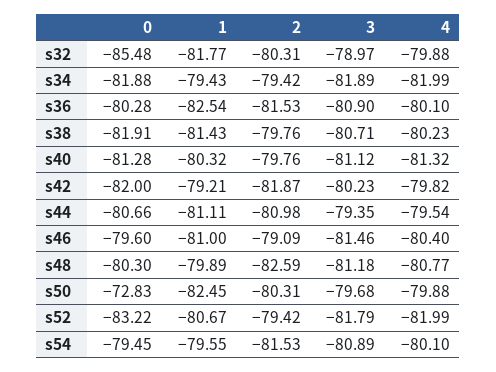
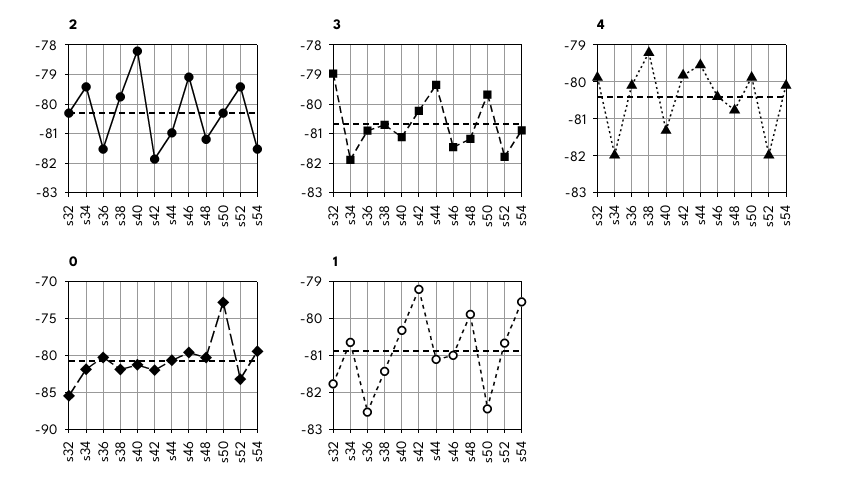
1, s34: -79.43 -> -80.6
4, s38: -80.23 -> -79.2
2, s40: -79.76 -> -78.25
2, s48: -82.59 -> -81.25

